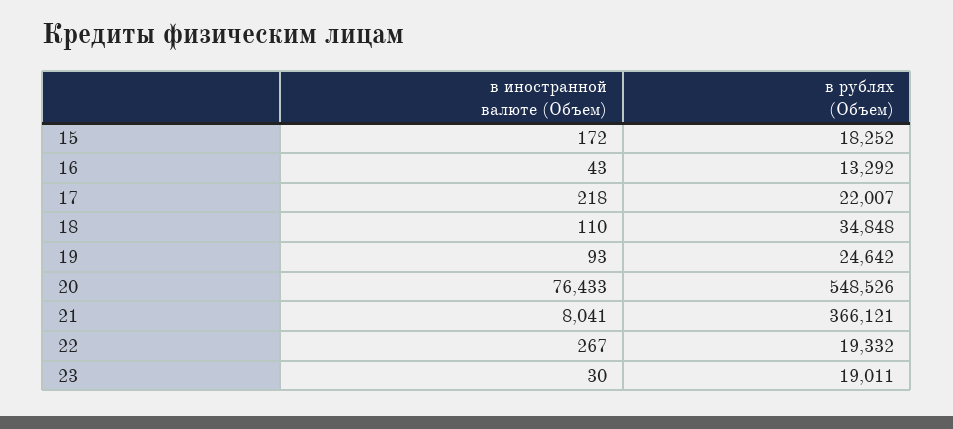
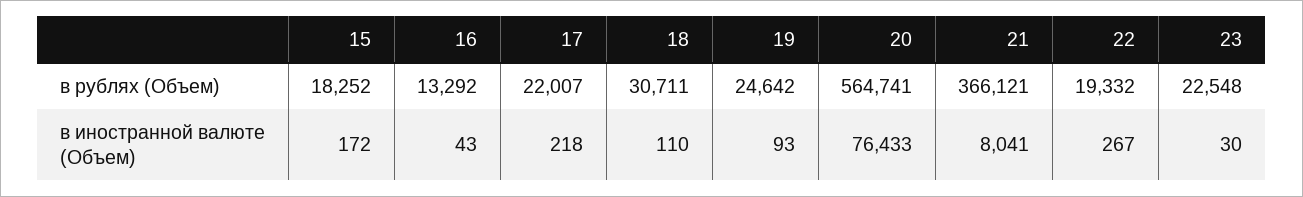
в рублях (Объем), 18: 34848 -> 30711
в рублях (Объем), 20: 548526 -> 564741
в рублях (Объем), 23: 19011 -> 22548

